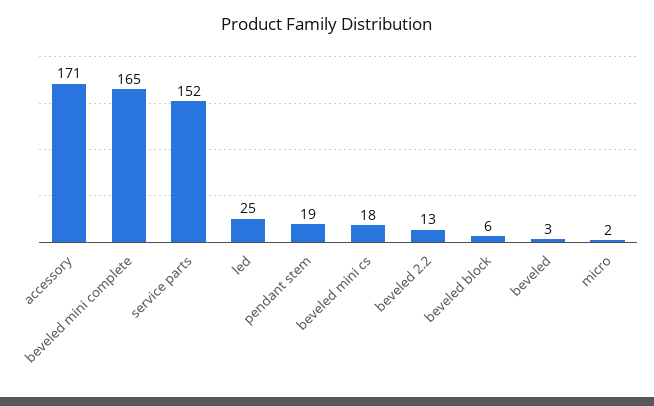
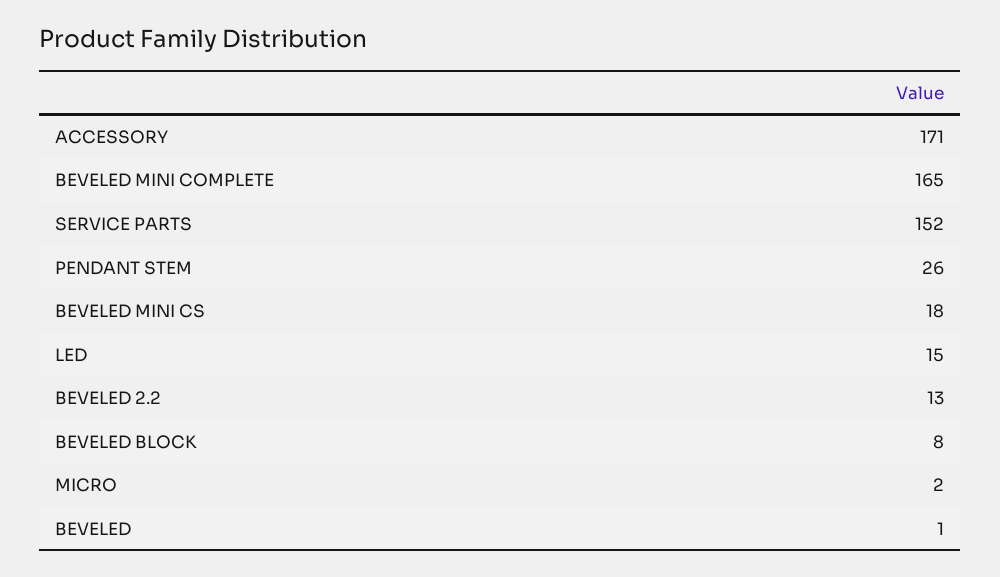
led: 25 -> 15
pendant stem: 19 -> 26
beveled block: 6 -> 8
beveled: 3 -> 1

